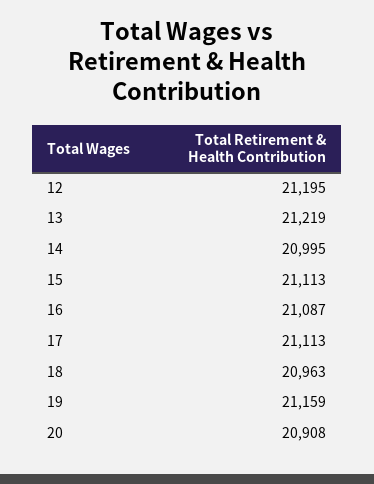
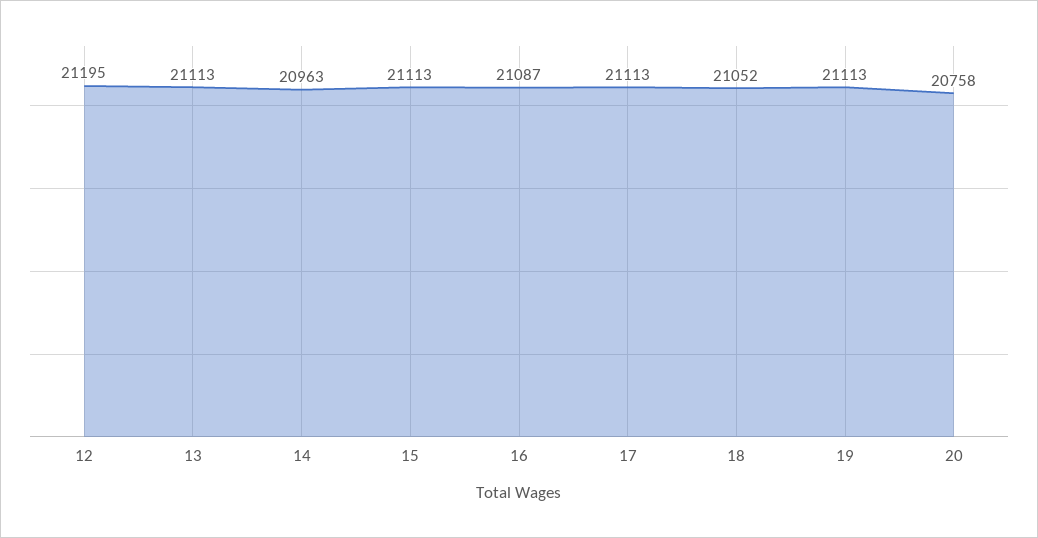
13: 21219 -> 21113
14: 20995 -> 20963
18: 20963 -> 21052
19: 21159 -> 21113
20: 20908 -> 20758

